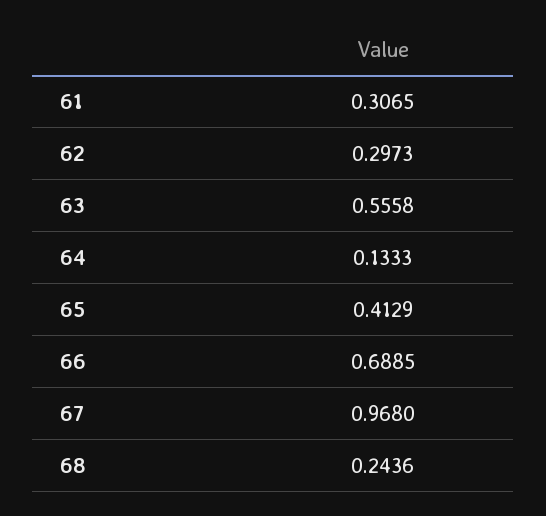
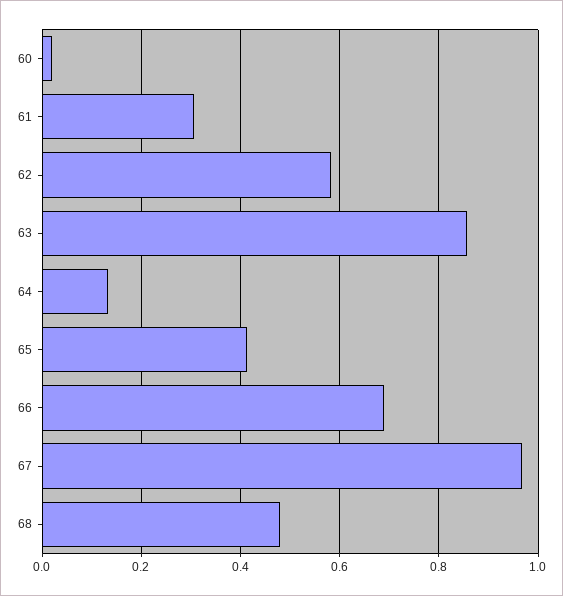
62: 0.2973 -> 0.58
63: 0.5558 -> 0.86
68: 0.2436 -> 0.48
60: none -> 0.02

